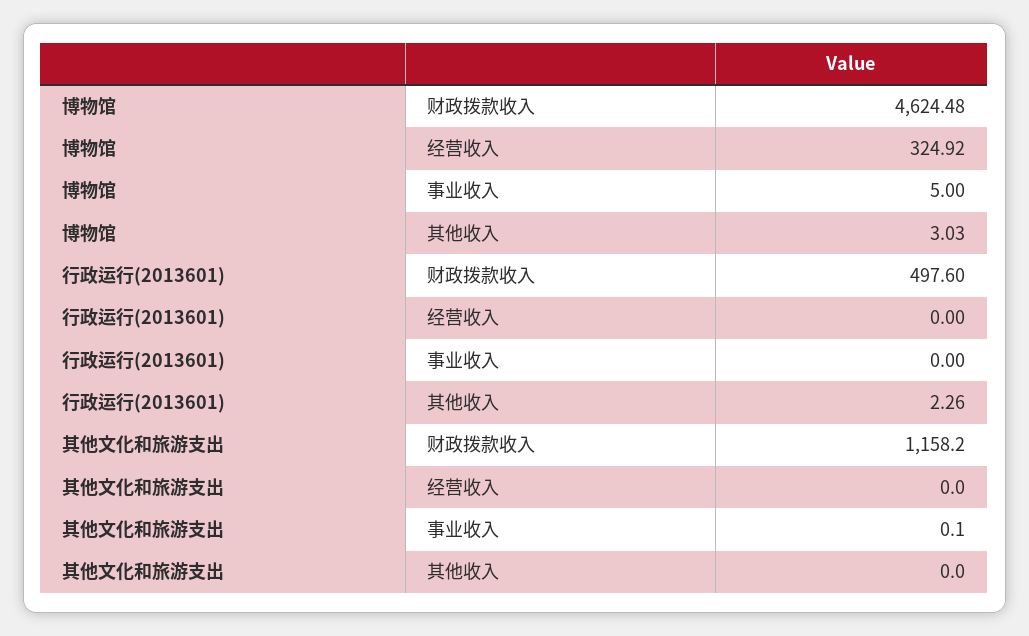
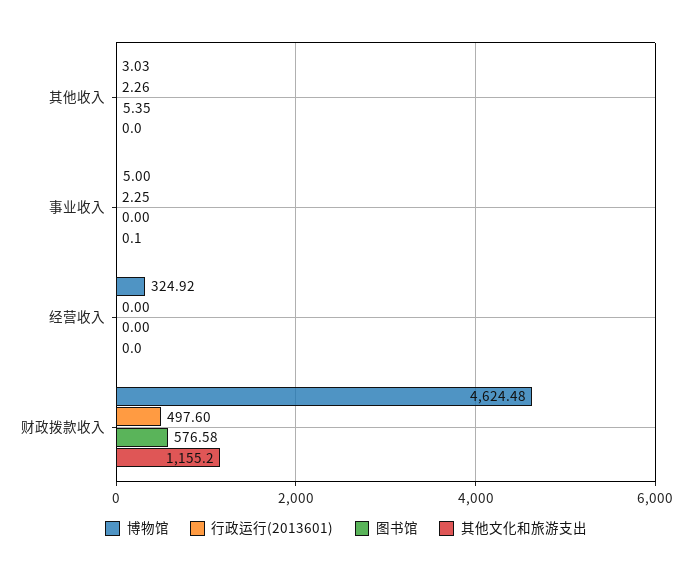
行政运行(2013601), 事业收入: 0 -> 2.25
其他文化和旅游支出, 财政拨款收入: 1158.2 -> 1155.2
图书馆, 其他收入: none -> 5.35
图书馆, 事业收入: none -> 0
图书馆, 经营收入: none -> 0
图书馆, 财政拨款收入: none -> 576.58

